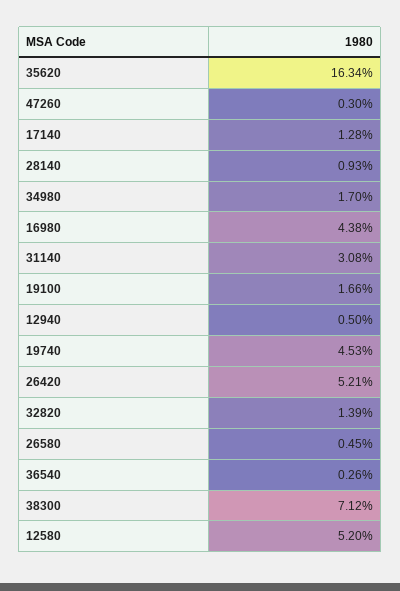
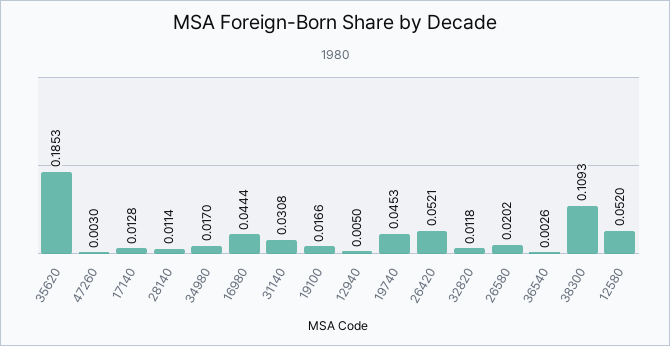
35620: 0.1634 -> 0.1853
28140: 0.0093 -> 0.0114
16980: 0.0438 -> 0.0444
32820: 0.0139 -> 0.0118
26580: 0.0045 -> 0.0202
38300: 0.0712 -> 0.1093

